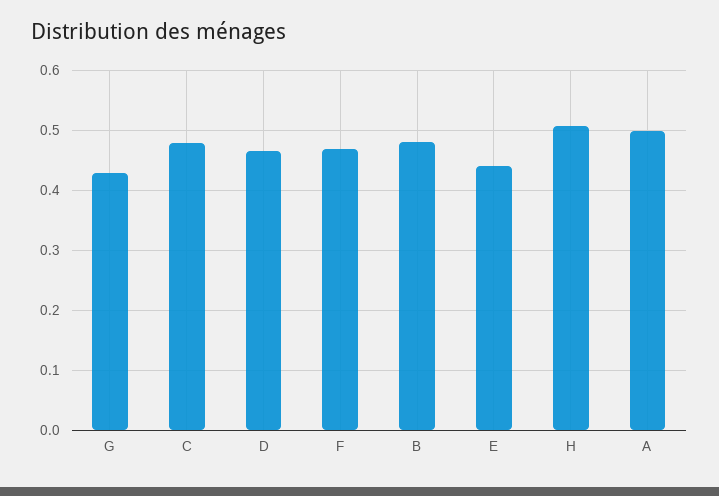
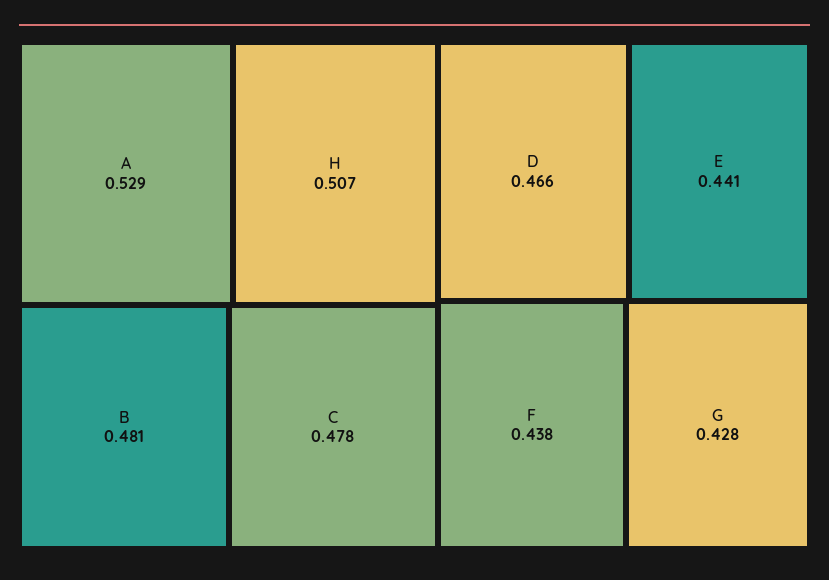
F: 0.47 -> 0.438
A: 0.5 -> 0.529

